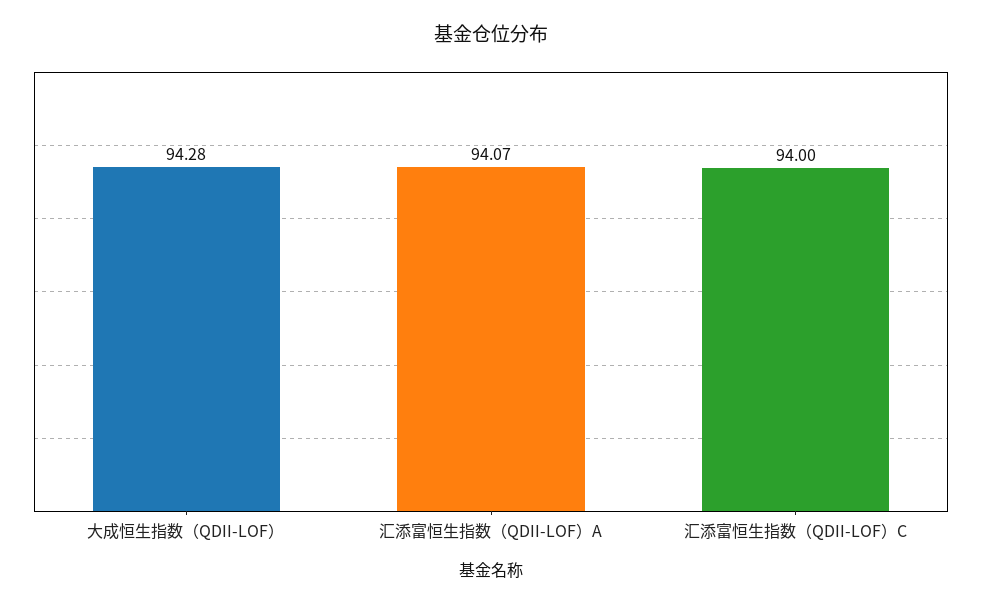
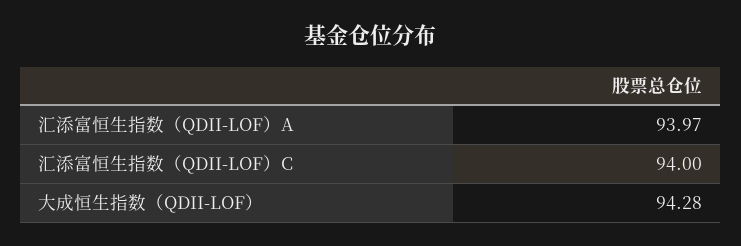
汇添富恒生指数（QDII-LOF）A: 94.07 -> 93.97

